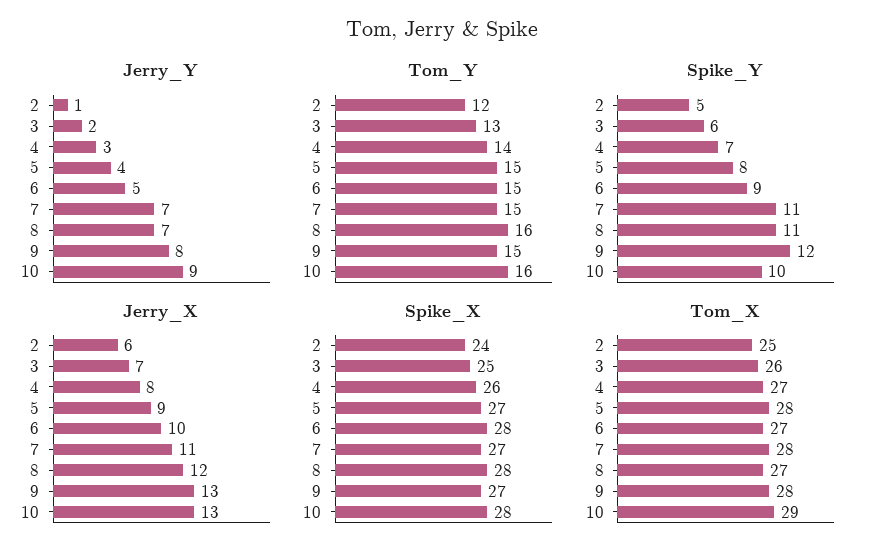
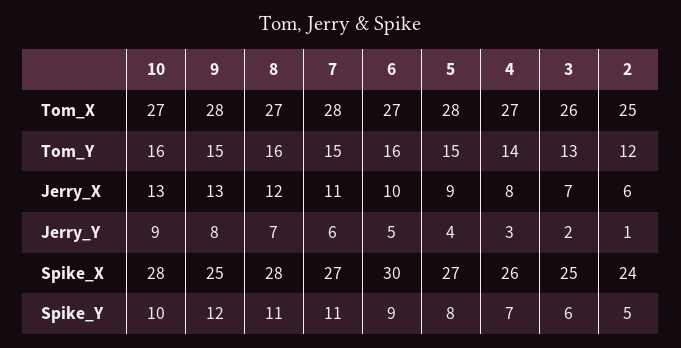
Jerry_Y, 7: 7 -> 6
Tom_Y, 6: 15 -> 16
Spike_X, 6: 28 -> 30
Spike_X, 9: 27 -> 25
Tom_X, 10: 29 -> 27

